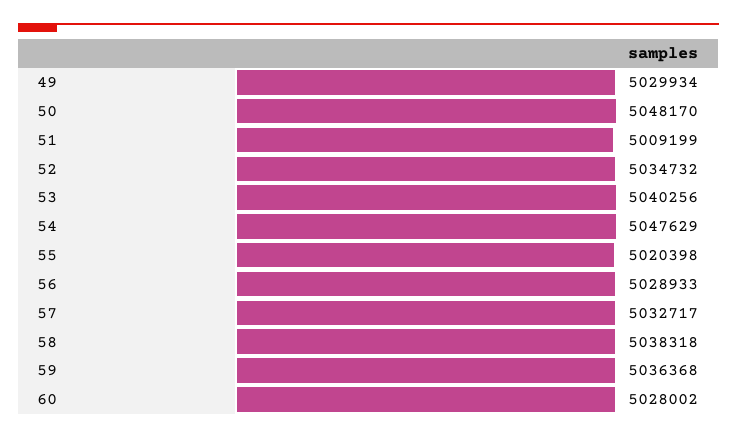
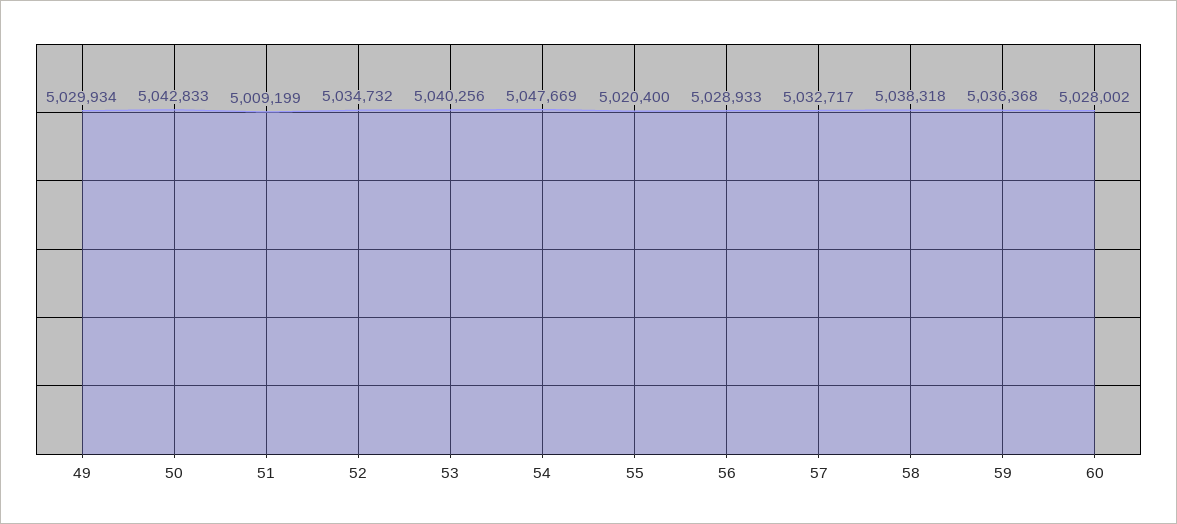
50: 5048170 -> 5042833
54: 5047629 -> 5047669
55: 5020398 -> 5020400

